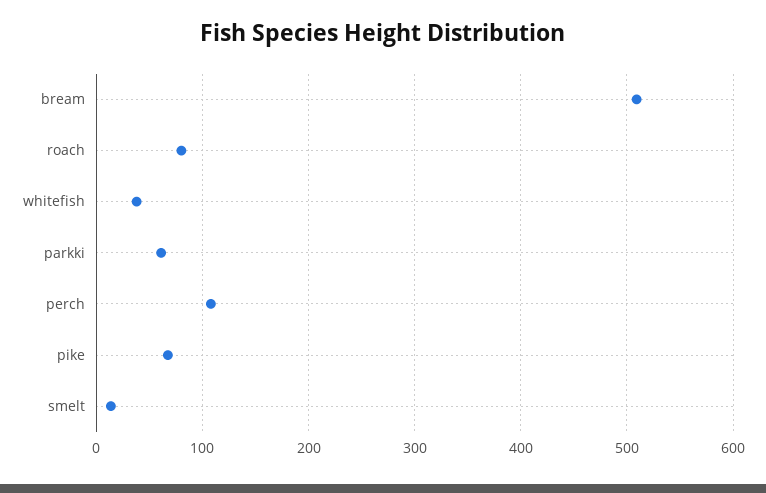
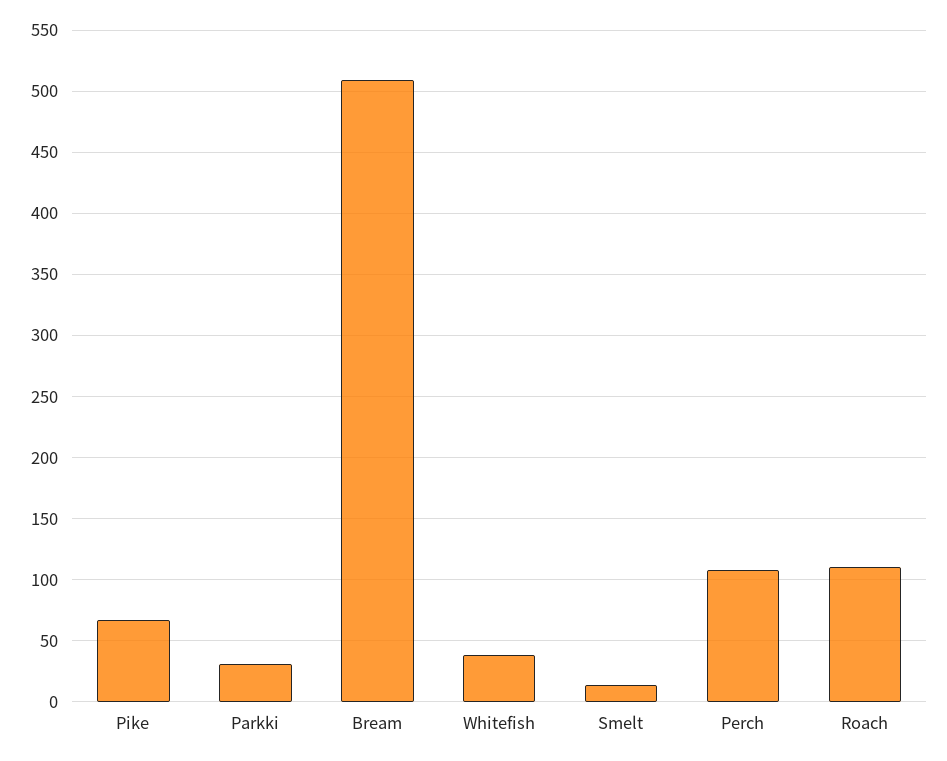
roach: 80 -> 110
parkki: 60 -> 30

